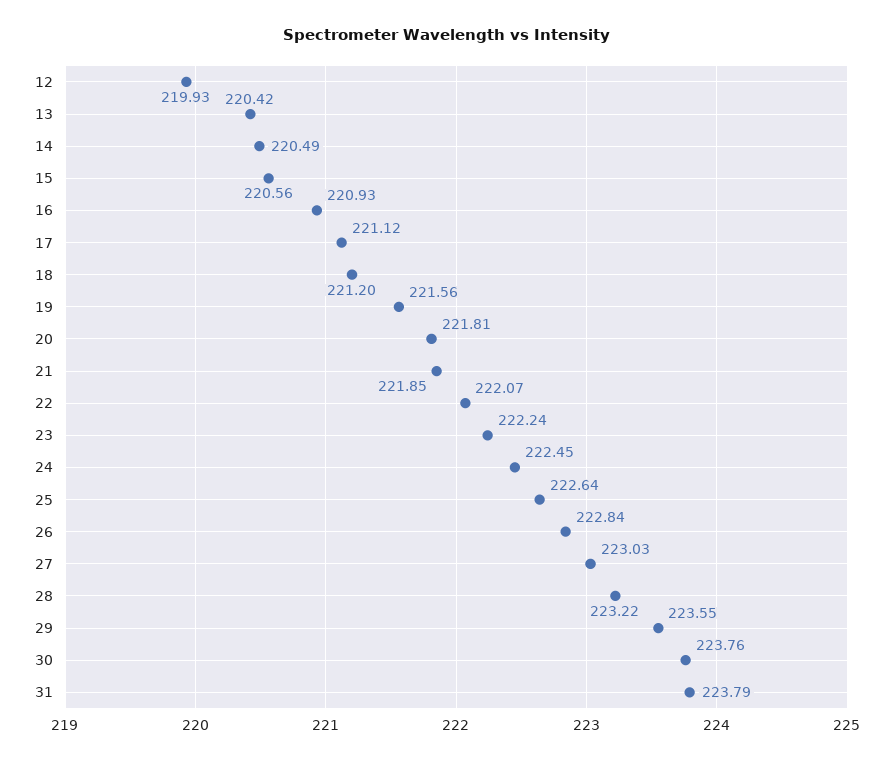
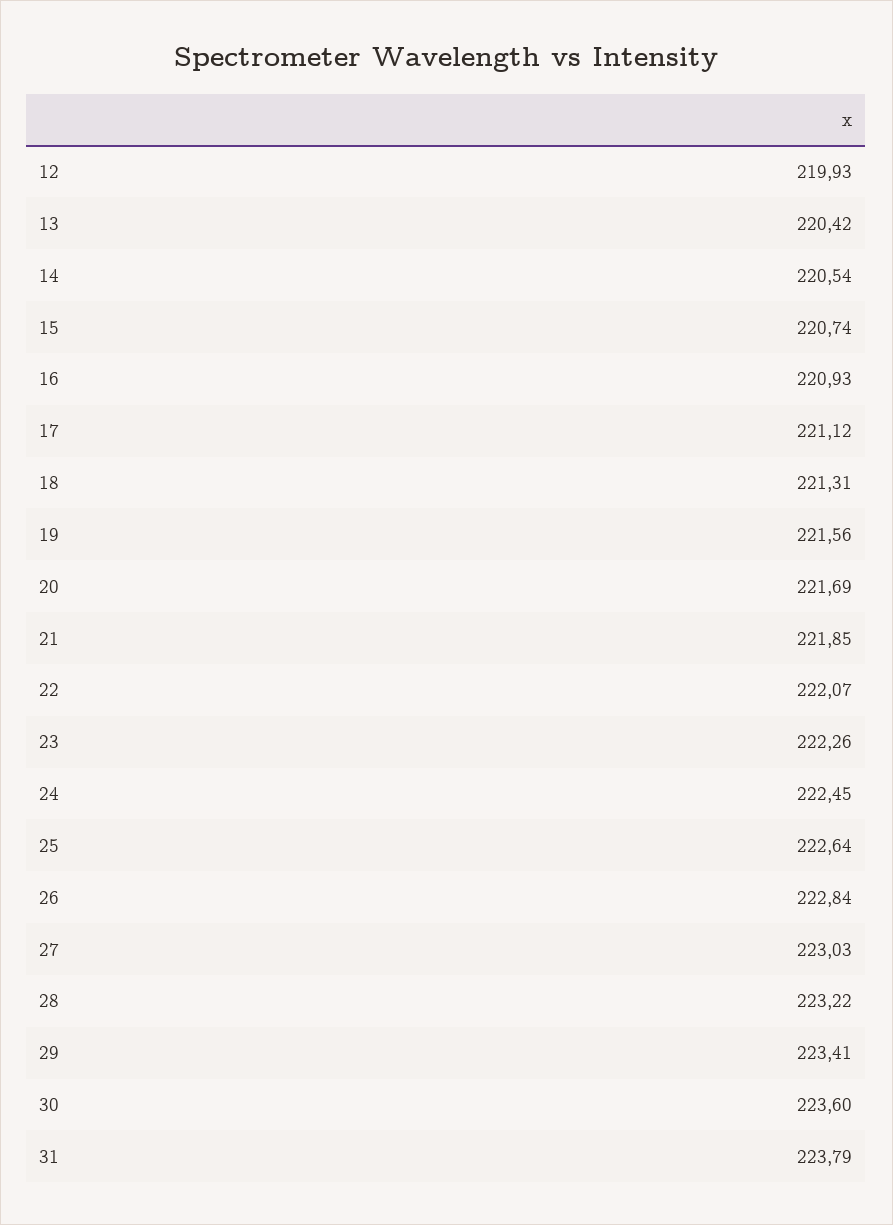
14: 220.49 -> 220.54
15: 220.56 -> 220.74
18: 221.2 -> 221.31
20: 221.81 -> 221.69
23: 222.24 -> 222.26
29: 223.55 -> 223.41
30: 223.76 -> 223.6

